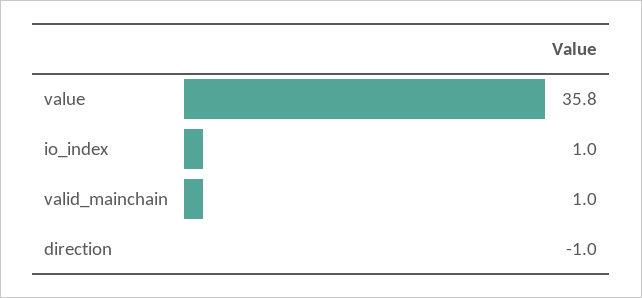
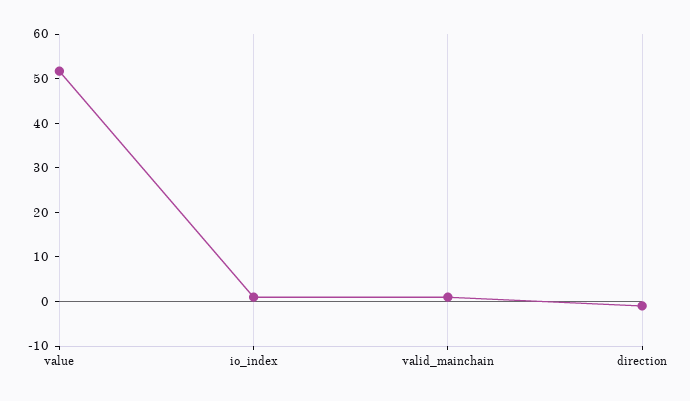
value: 35.8 -> 52

